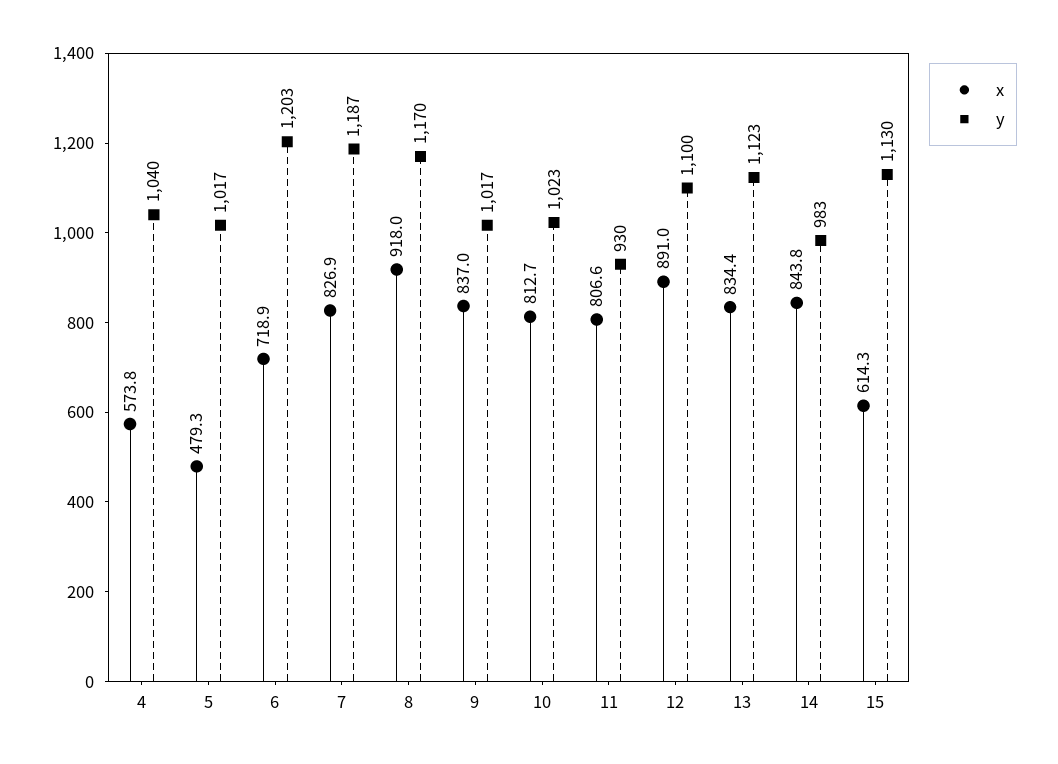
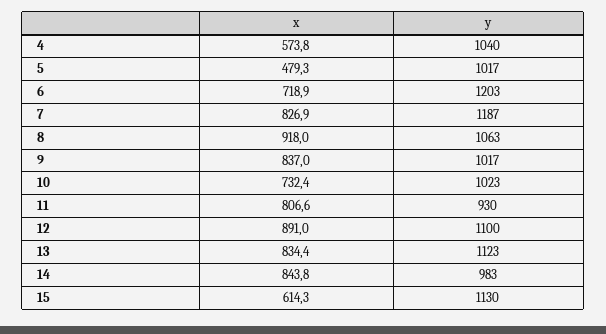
y, 8: 1170 -> 1063
x, 10: 812.7 -> 732.4

